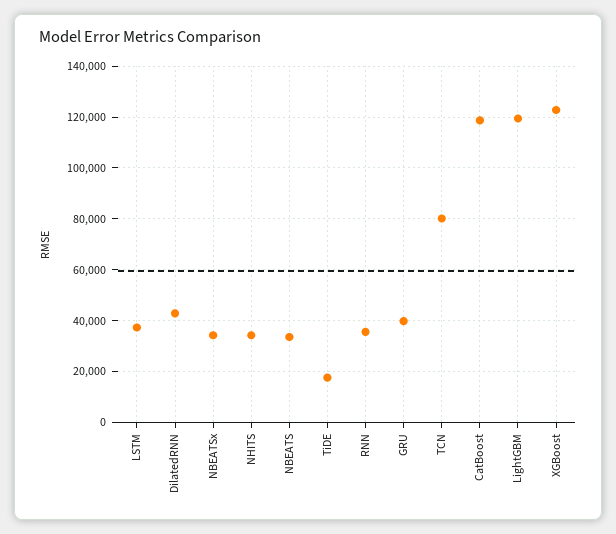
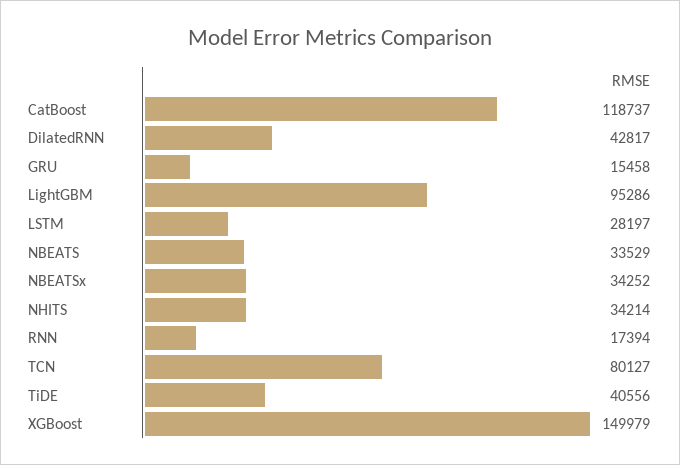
LSTM: 37500 -> 28197
TiDE: 17500 -> 40556
RNN: 35000 -> 17394
GRU: 40000 -> 15458
LightGBM: 120000 -> 95286
XGBoost: 122500 -> 149979

